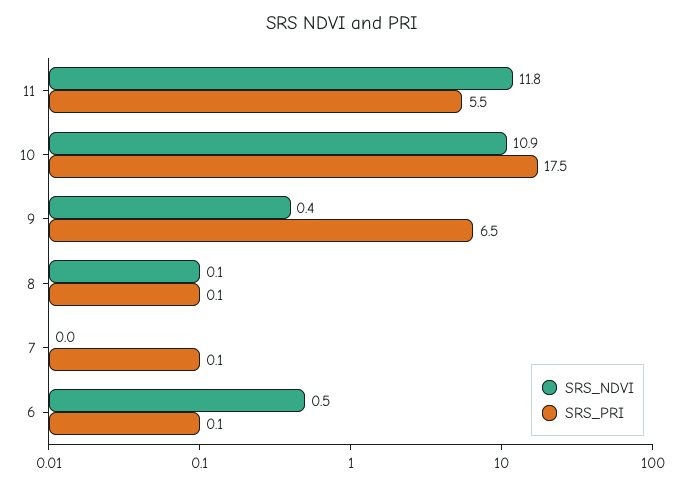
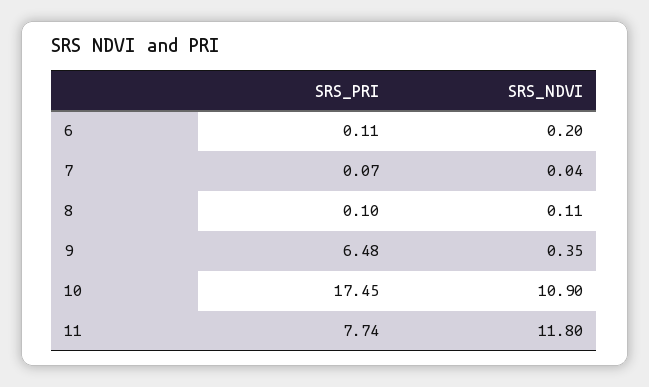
SRS_PRI, 11: 5.5 -> 7.74
SRS_NDVI, 6: 0.5 -> 0.2

